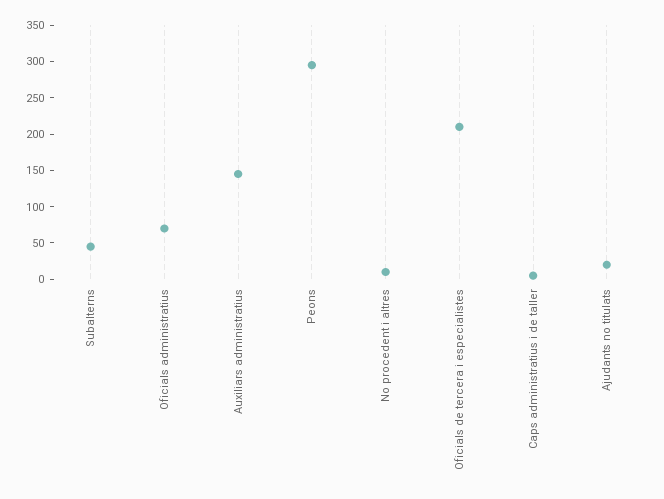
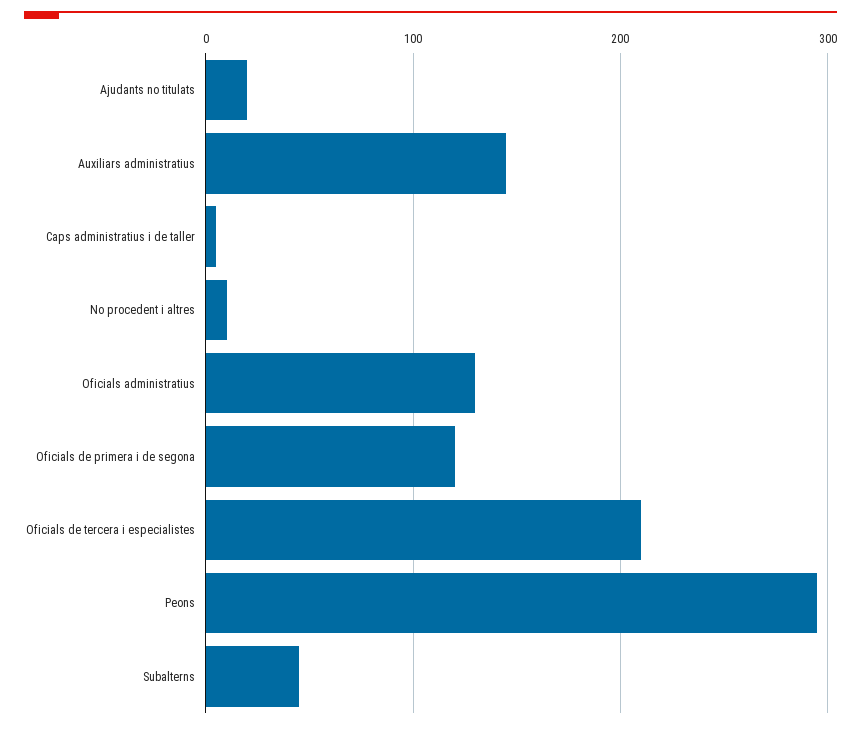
Oficials administratius: 75 -> 130
Oficials de primera i de segona: none -> 120

